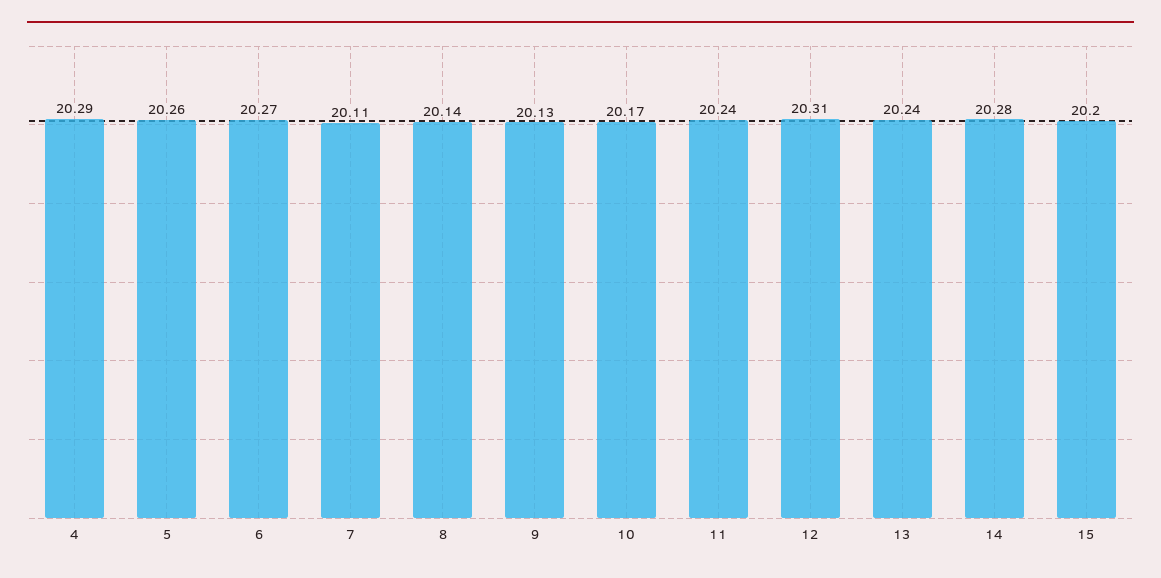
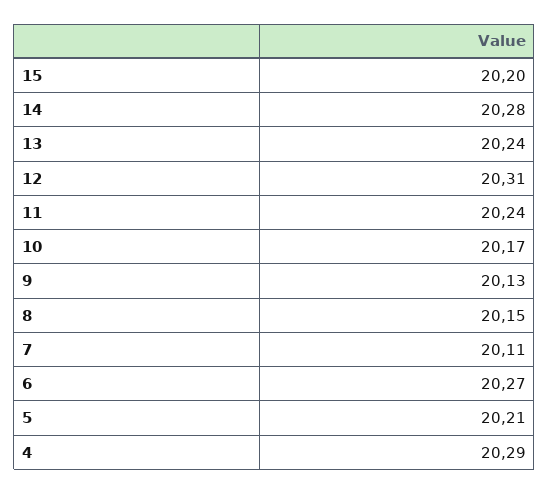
5: 20.26 -> 20.21
8: 20.14 -> 20.15

